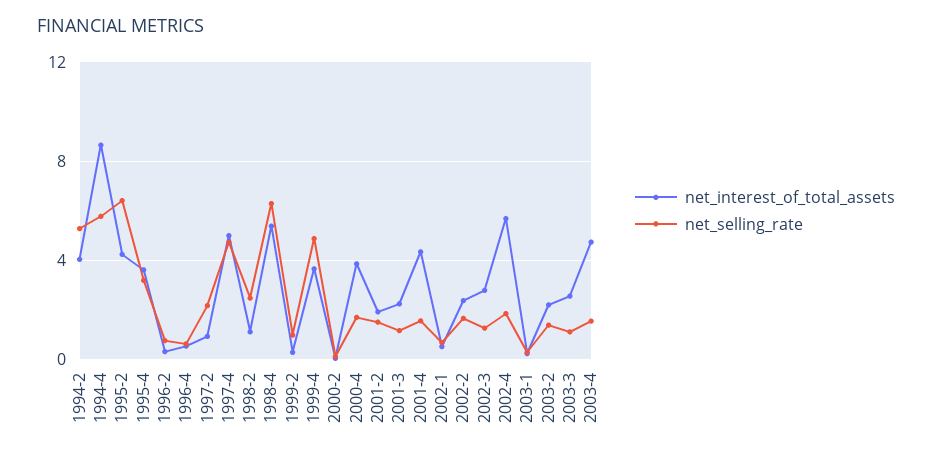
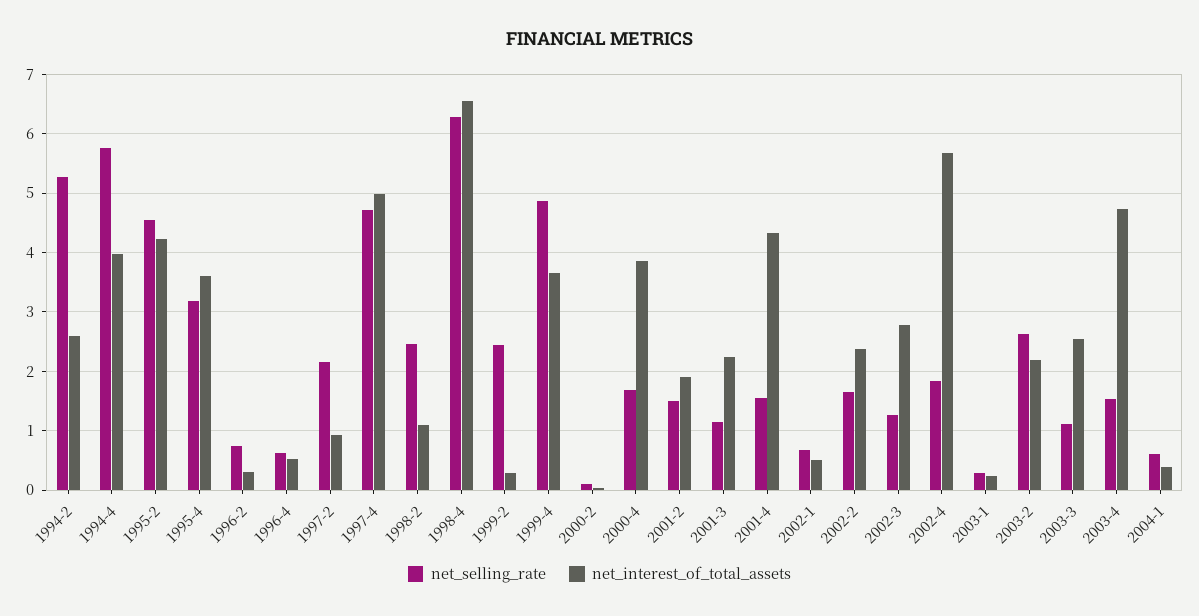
net_interest_of_total_assets, 1994-2: 4 -> 2.6
net_interest_of_total_assets, 1994-4: 8.5 -> 4
net_selling_rate, 1995-2: 6.5 -> 4.6
net_interest_of_total_assets, 1998-4: 5.5 -> 6.6
net_selling_rate, 1999-2: 1 -> 2.4
net_selling_rate, 2003-2: 1.5 -> 2.6
net_selling_rate, 2004-1: none -> 0.6
net_interest_of_total_assets, 2004-1: none -> 0.4

